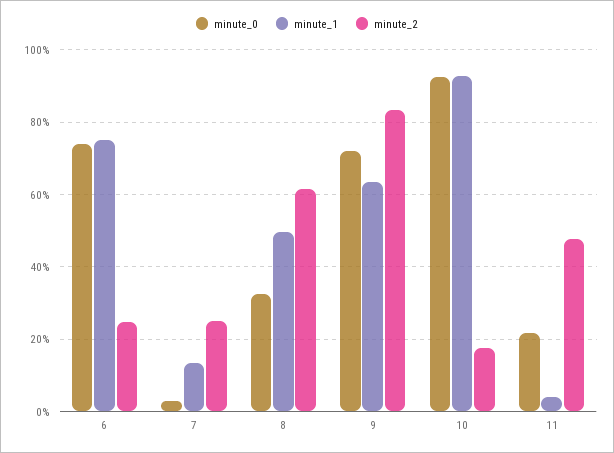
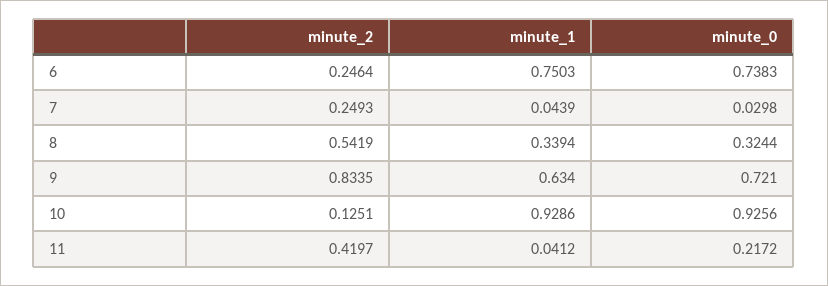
minute_1, 7: 0.14 -> 0.0439
minute_1, 8: 0.5 -> 0.3394
minute_2, 8: 0.62 -> 0.5419
minute_2, 10: 0.18 -> 0.1251
minute_2, 11: 0.48 -> 0.4197

